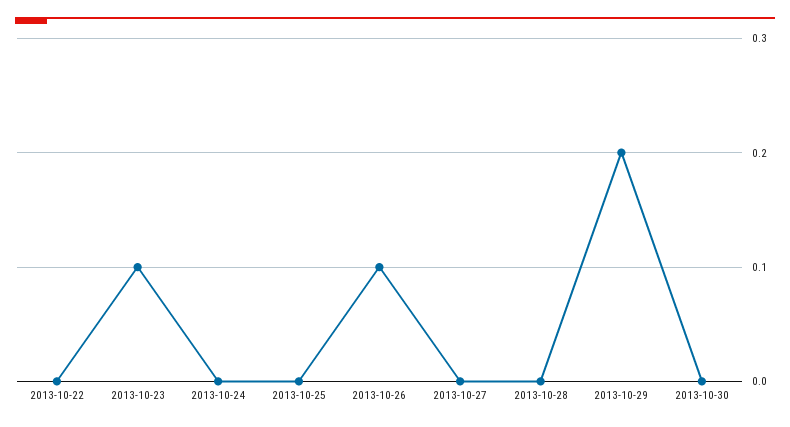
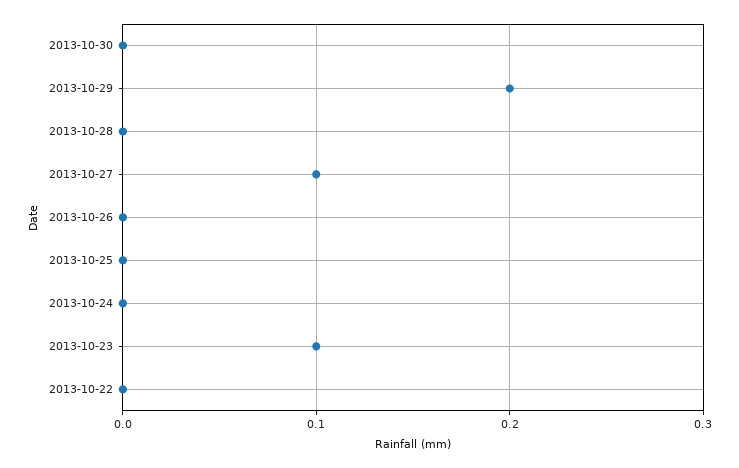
2013-10-26: 0.1 -> 0
2013-10-27: 0 -> 0.1

